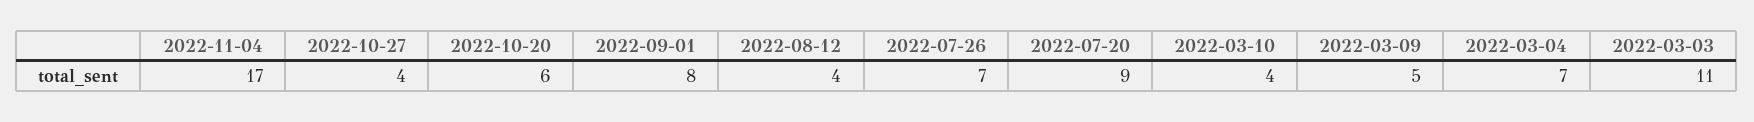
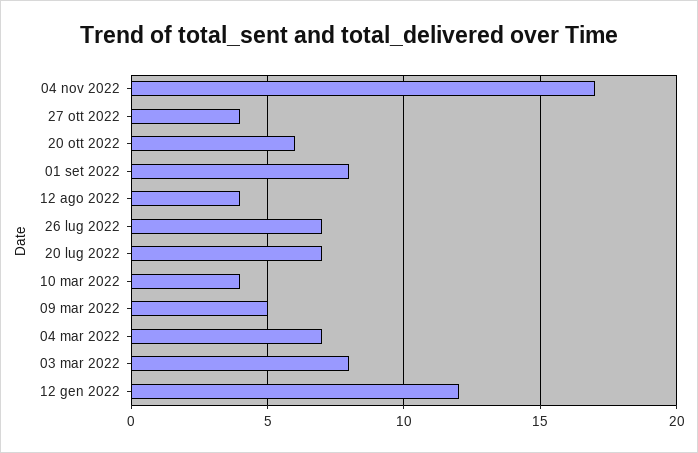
2022-07-20: 9 -> 7
2022-03-03: 11 -> 8
12 gen 2022: none -> 12

